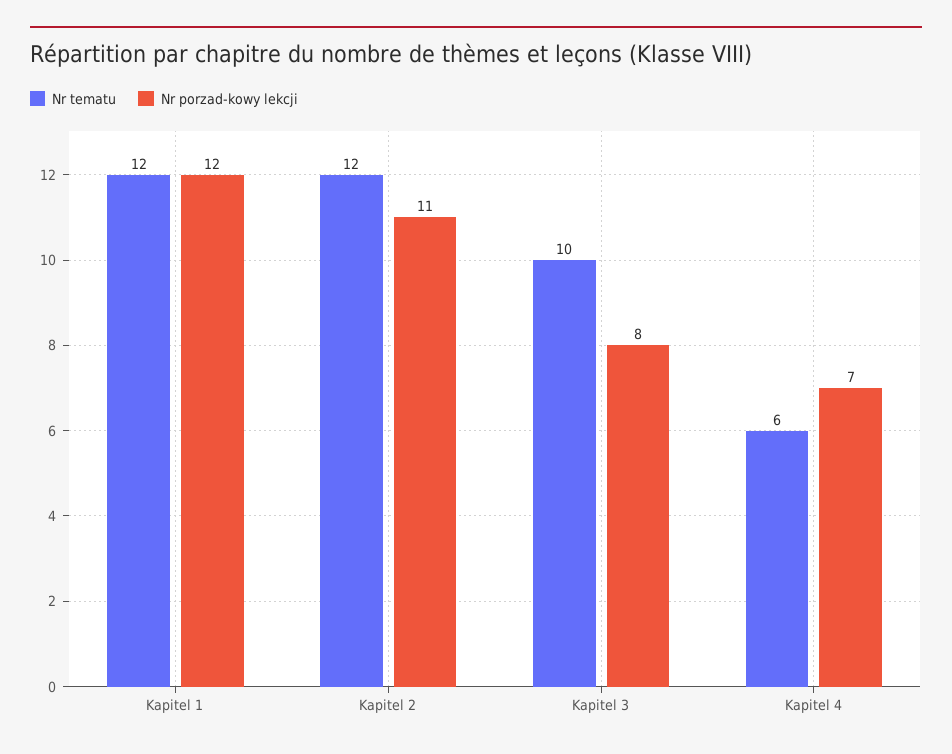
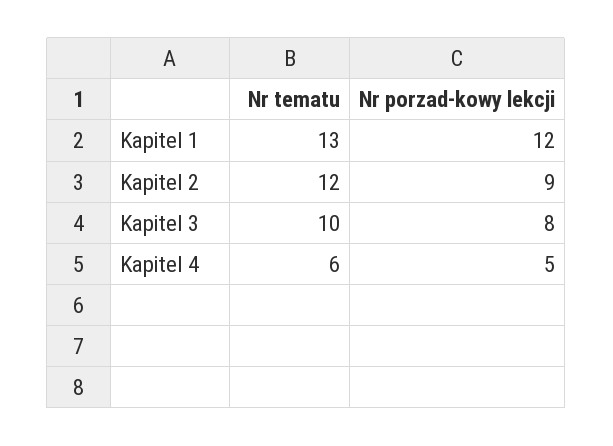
Nr tematu, Kapitel 1: 12 -> 13
Nr porzad-kowy lekcji, Kapitel 2: 11 -> 9
Nr porzad-kowy lekcji, Kapitel 4: 7 -> 5

